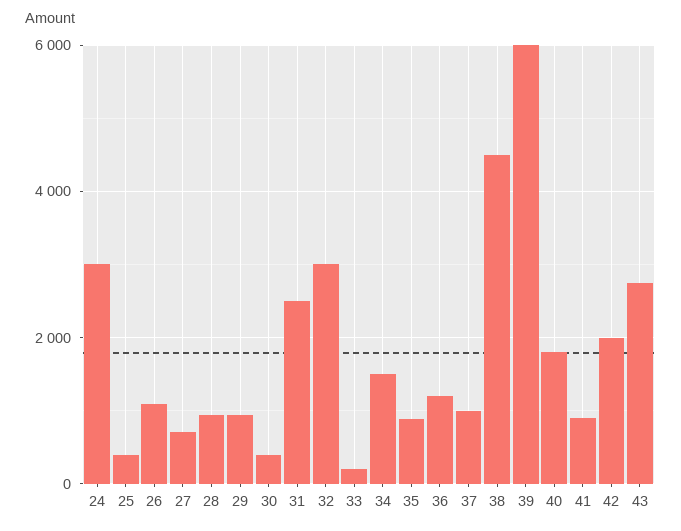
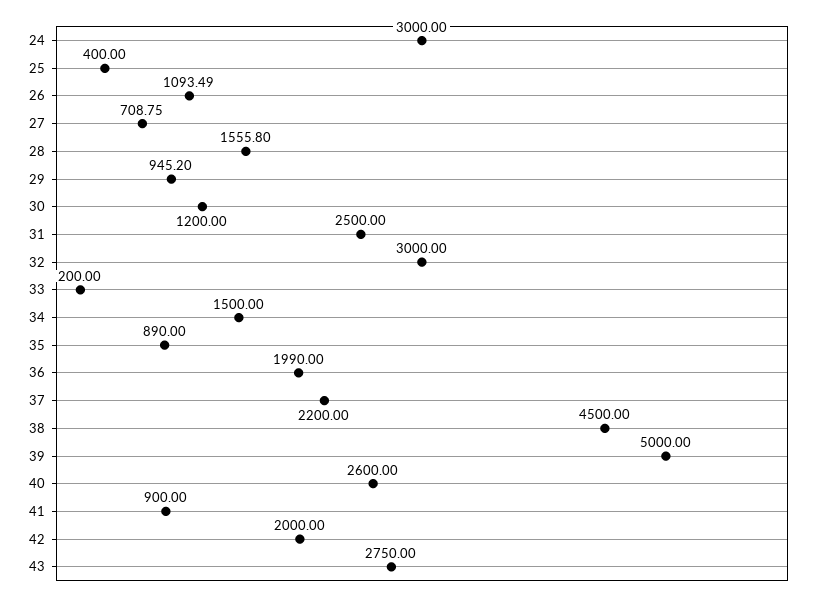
28: 1000 -> 1555.8
30: 400 -> 1200
36: 1200 -> 1990
37: 1000 -> 2200
39: 6000 -> 5000
40: 1800 -> 2600

